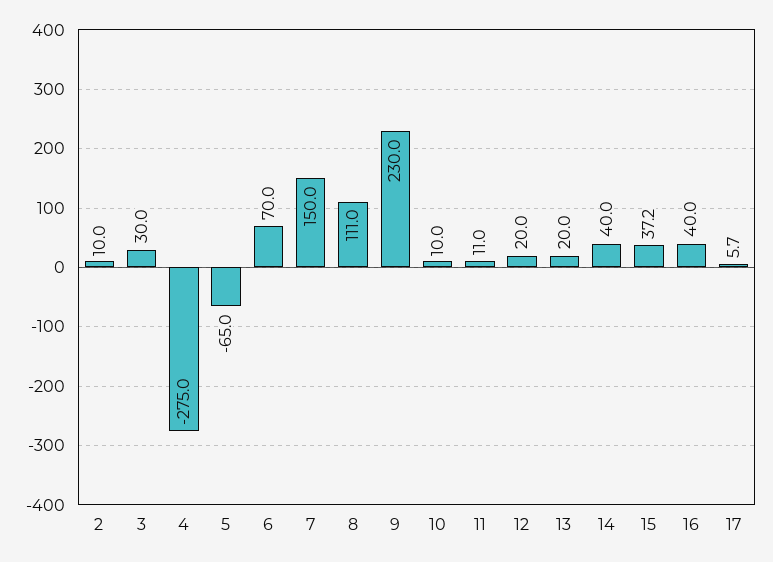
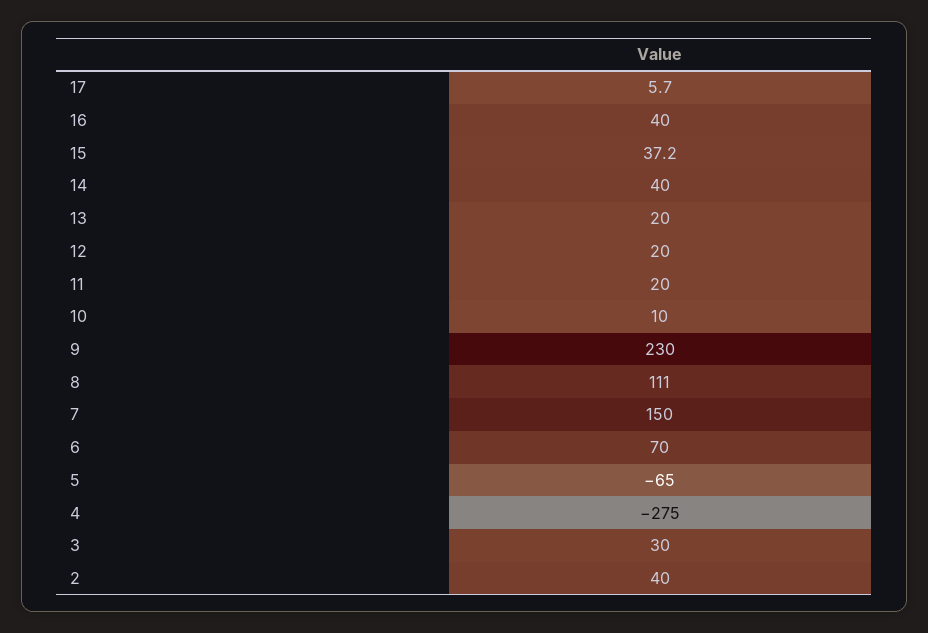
2: 10 -> 40
11: 11 -> 20

